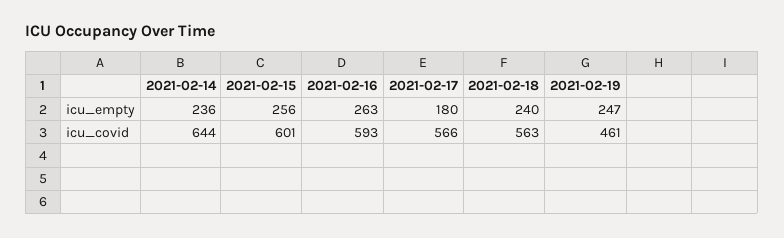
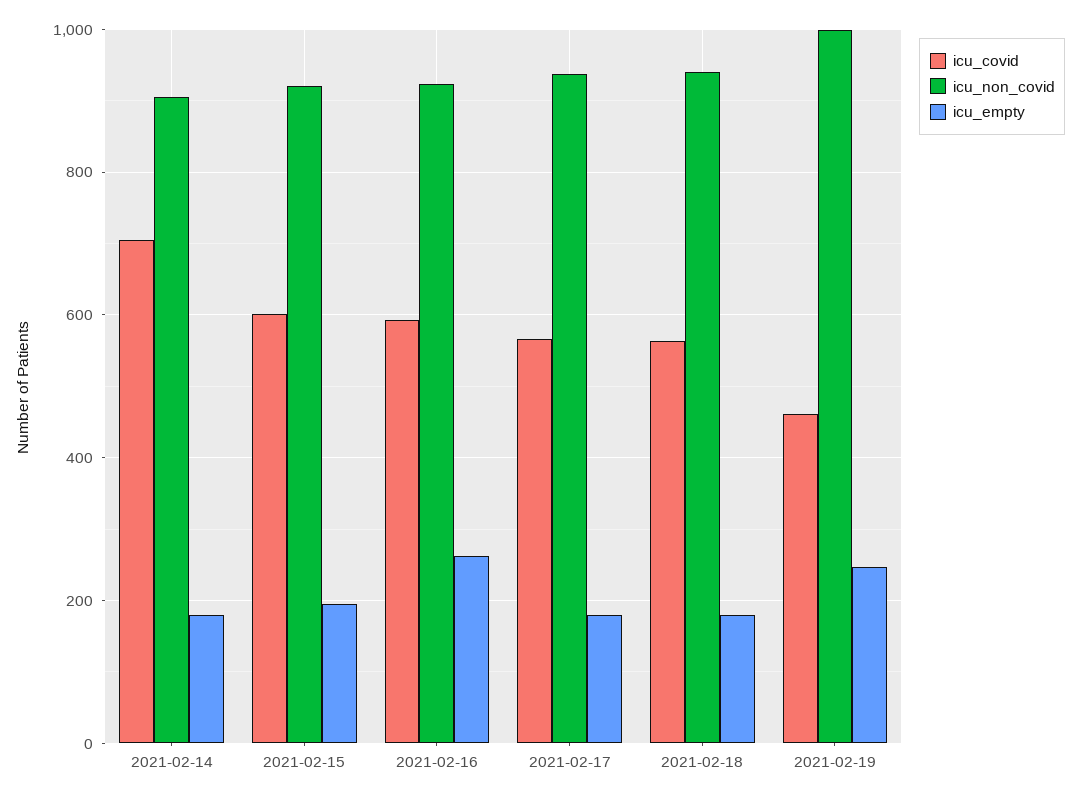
icu_empty, 2021-02-14: 236 -> 180
icu_empty, 2021-02-15: 256 -> 200
icu_empty, 2021-02-18: 240 -> 180
icu_covid, 2021-02-14: 644 -> 700
icu_non_covid, 2021-02-14: none -> 900
icu_non_covid, 2021-02-15: none -> 920
icu_non_covid, 2021-02-16: none -> 920
icu_non_covid, 2021-02-17: none -> 940
icu_non_covid, 2021-02-18: none -> 940
icu_non_covid, 2021-02-19: none -> 1000

